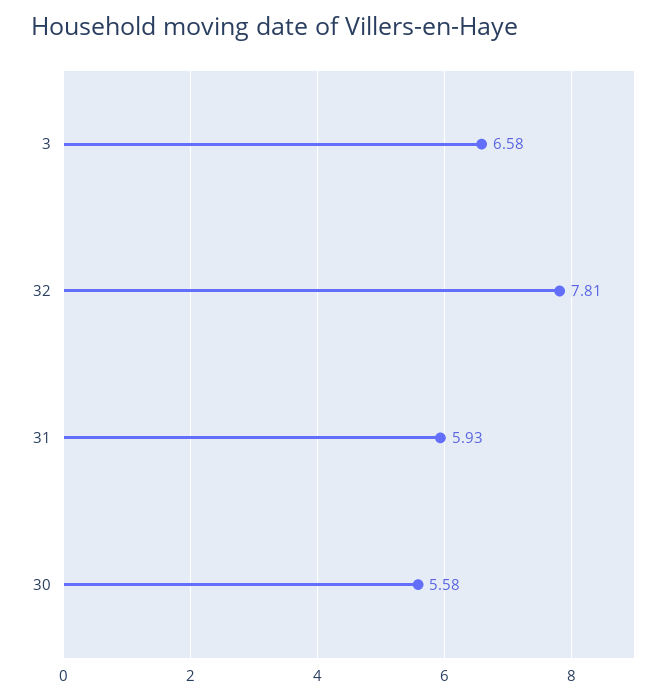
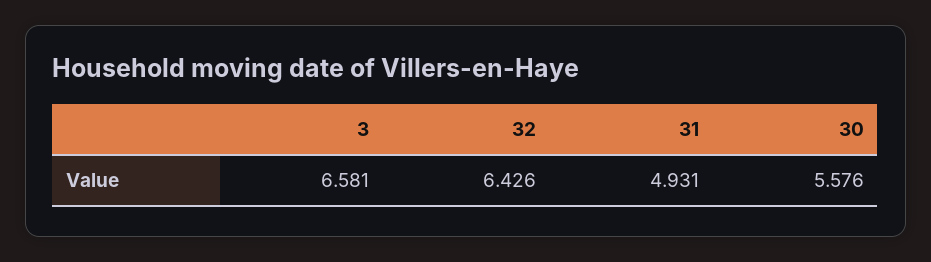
32: 7.81 -> 6.426
31: 5.93 -> 4.931

